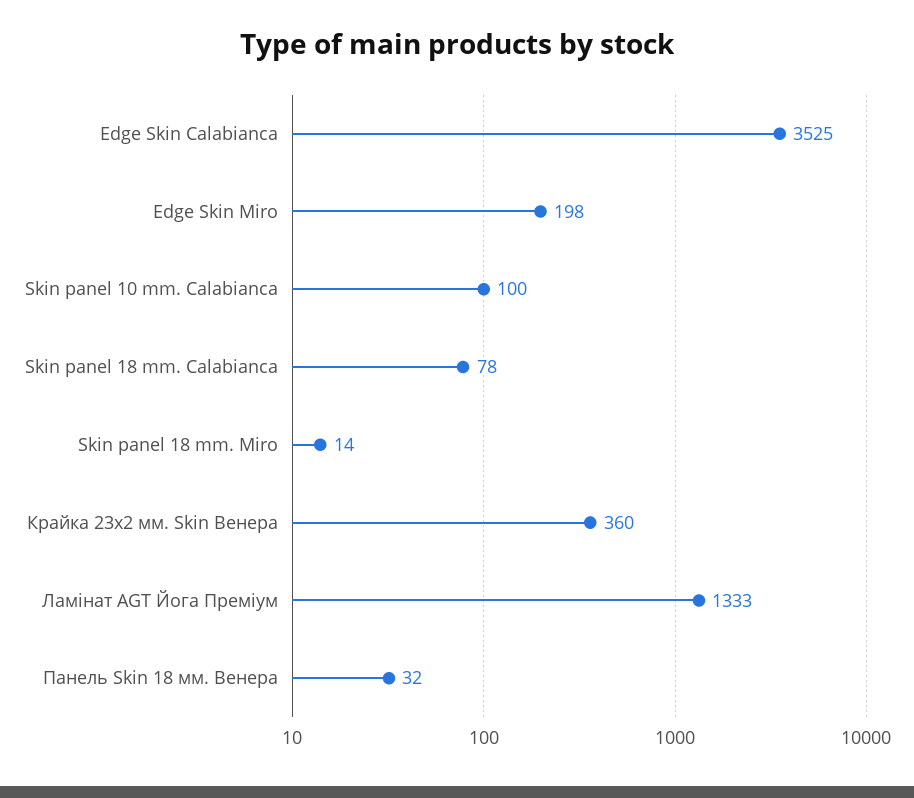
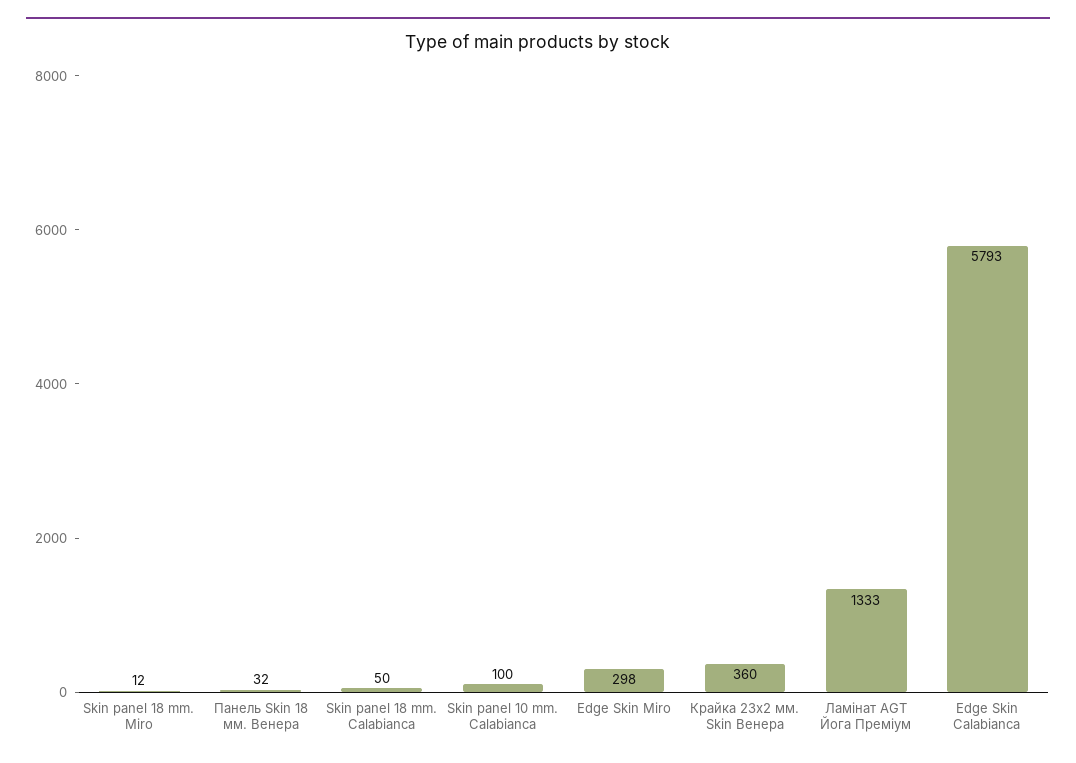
Edge Skin Calabianca: 3525 -> 5793
Edge Skin Miro: 198 -> 298
Skin panel 18 mm. Calabianca: 78 -> 50
Skin panel 18 mm. Miro: 14 -> 12

